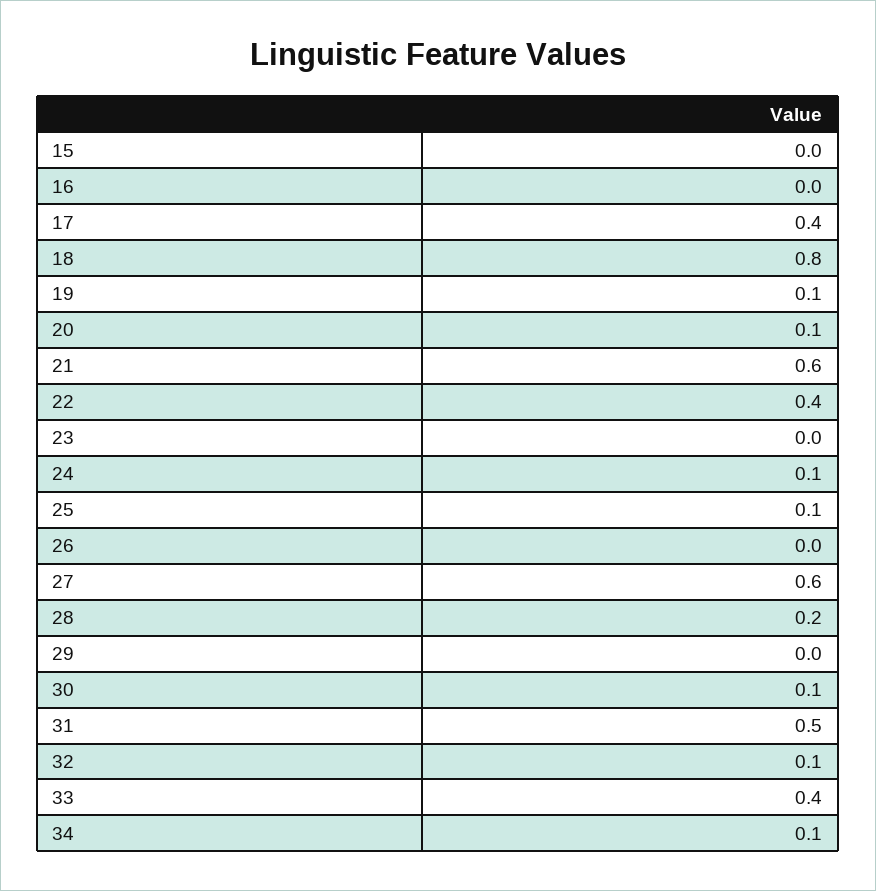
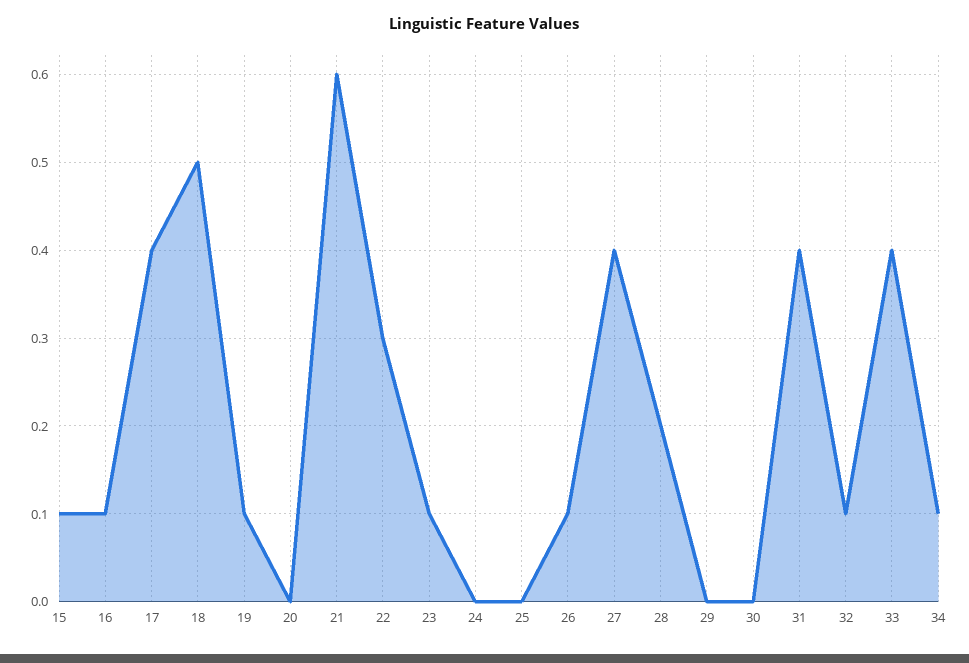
15: 0 -> 0.1
16: 0 -> 0.1
18: 0.8 -> 0.5
20: 0.1 -> 0
22: 0.4 -> 0.3
23: 0 -> 0.1
24: 0.1 -> 0
25: 0.1 -> 0
26: 0 -> 0.1
27: 0.6 -> 0.4
30: 0.1 -> 0
31: 0.5 -> 0.4

